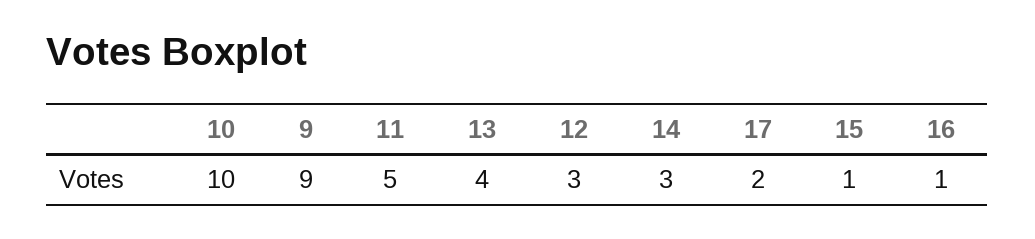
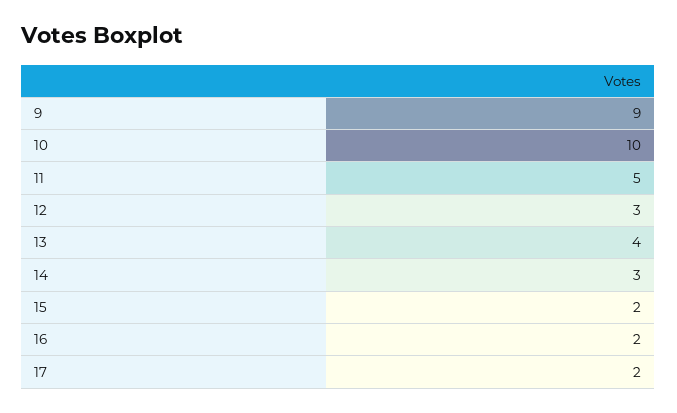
15: 1 -> 2
16: 1 -> 2

